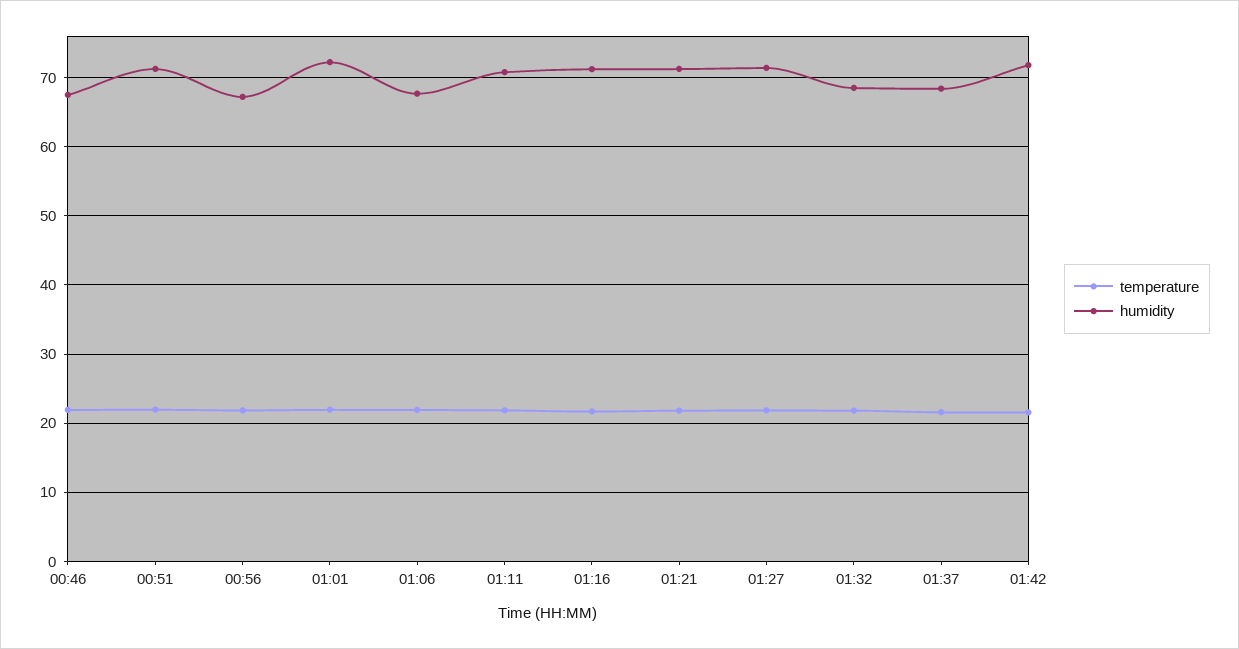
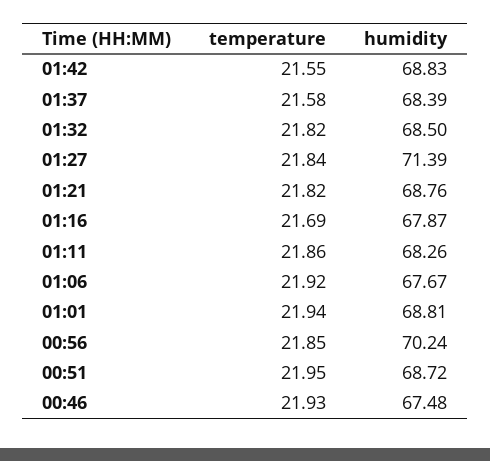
humidity, 00:51: 71 -> 68.72
humidity, 00:56: 67 -> 70.24
humidity, 01:01: 72 -> 68.81
humidity, 01:11: 71 -> 68.26
humidity, 01:16: 71 -> 67.87
humidity, 01:21: 71 -> 68.76
humidity, 01:42: 72 -> 68.83

